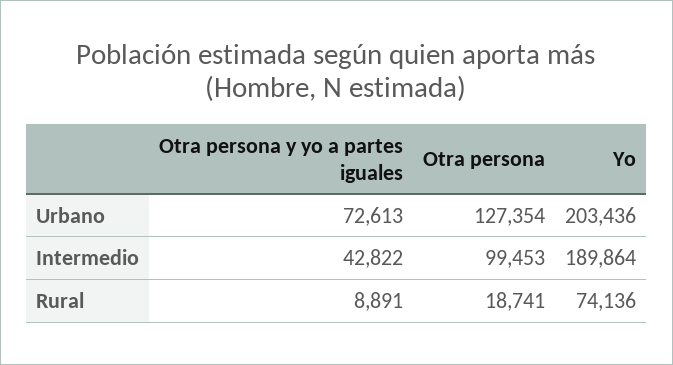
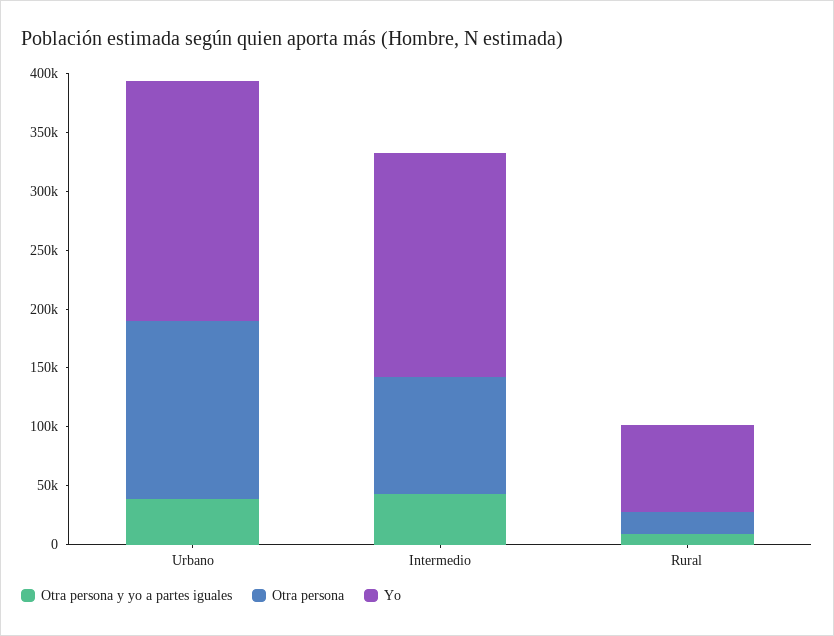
Otra persona y yo a partes iguales, Urbano: 72613 -> 40000
Otra persona, Urbano: 127354 -> 150000

